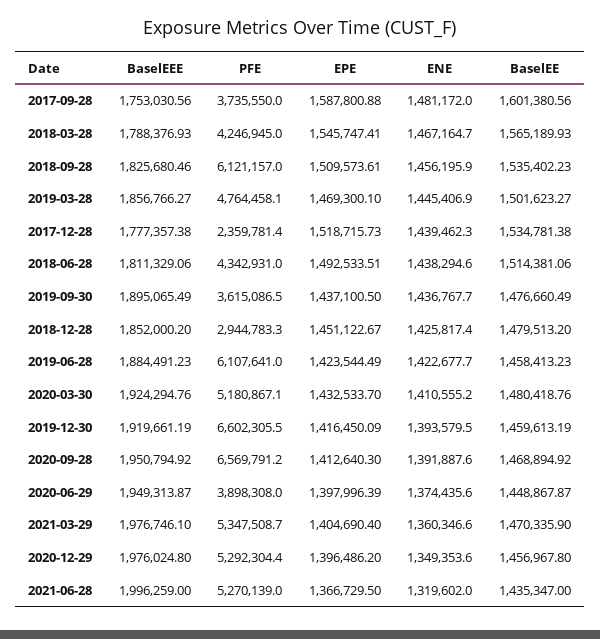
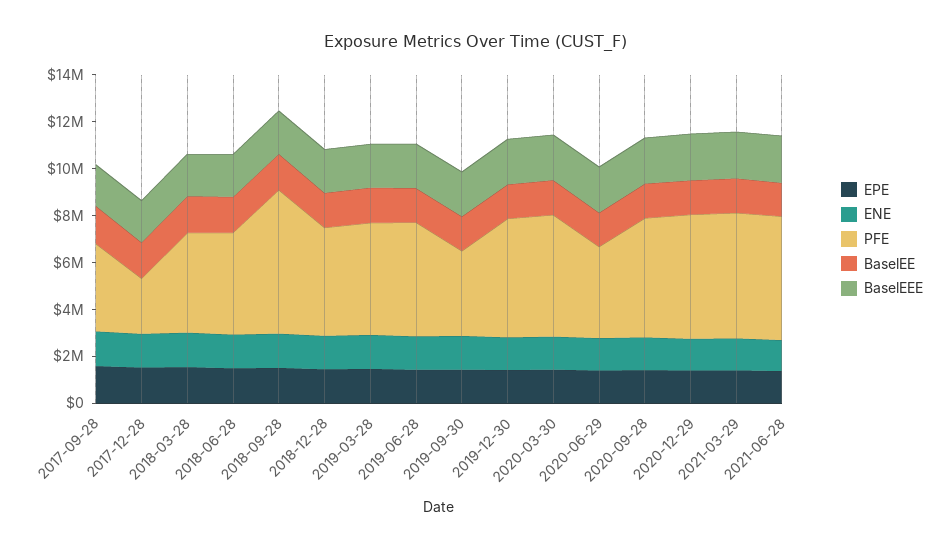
PFE, 2018-12-28: 2944783.3 -> 4500000
PFE, 2019-06-28: 6107641 -> 5000000
PFE, 2019-12-30: 6602305.5 -> 5000000
PFE, 2020-09-28: 6569791.2 -> 5000000

